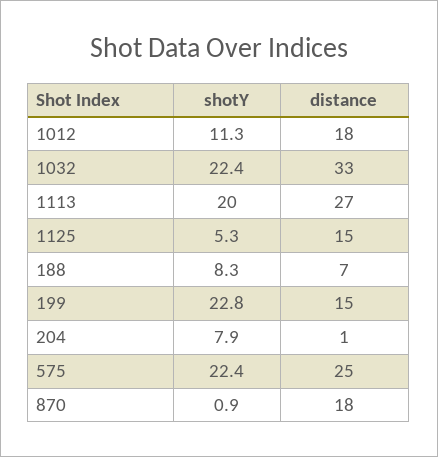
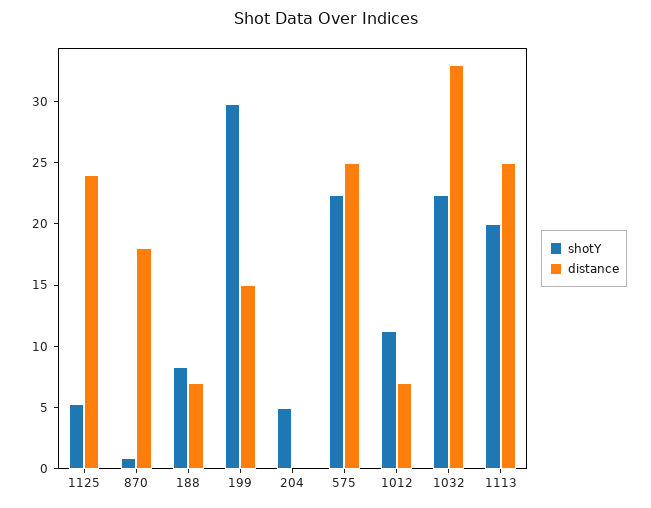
distance, 1012: 18 -> 7
distance, 1113: 27 -> 25
distance, 1125: 15 -> 24
shotY, 199: 22.8 -> 30
shotY, 204: 7.9 -> 5
distance, 204: 1 -> 0

